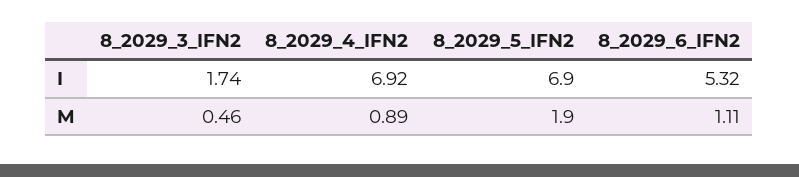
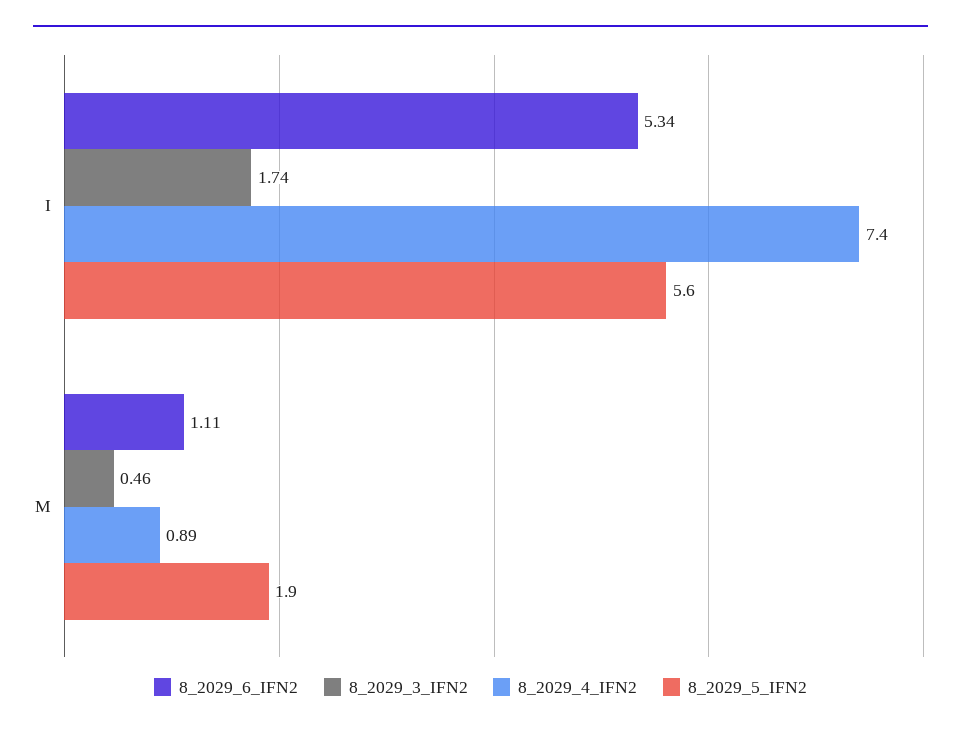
8_2029_4_IFN2, I: 6.92 -> 7.4
8_2029_5_IFN2, I: 6.9 -> 5.6
8_2029_6_IFN2, I: 5.32 -> 5.34

